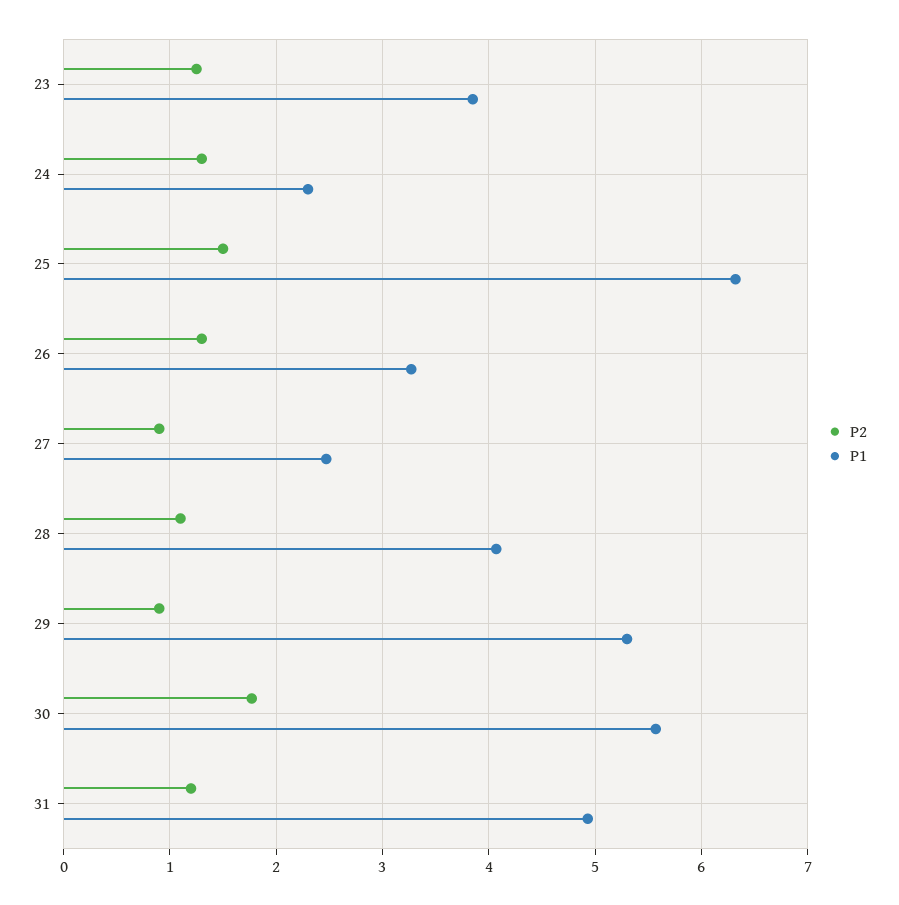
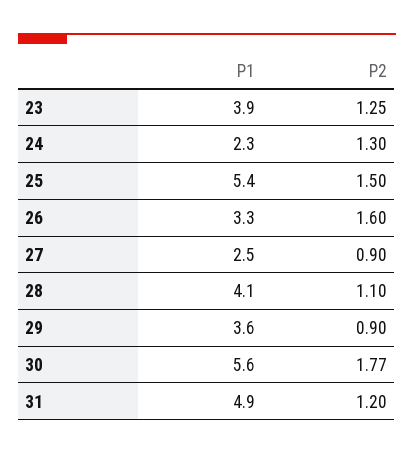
P1, 25: 6.3 -> 5.4
P2, 26: 1.3 -> 1.6
P1, 29: 5.3 -> 3.6

